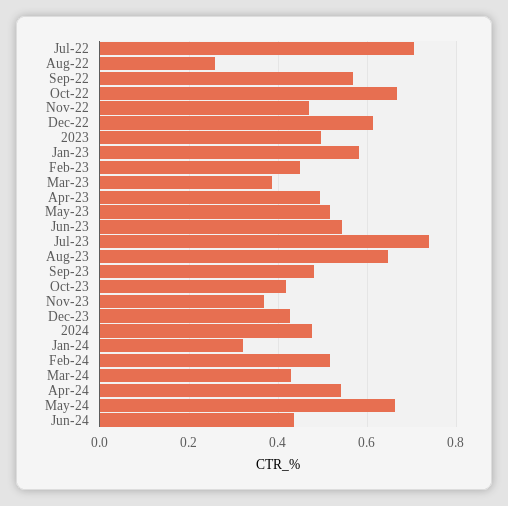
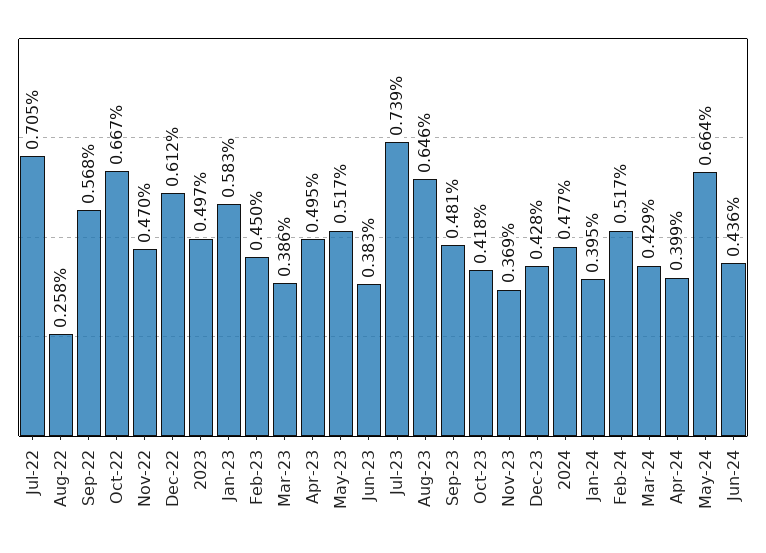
Jun-23: 0.54 -> 0.383
Jan-24: 0.32 -> 0.395
Apr-24: 0.54 -> 0.399

